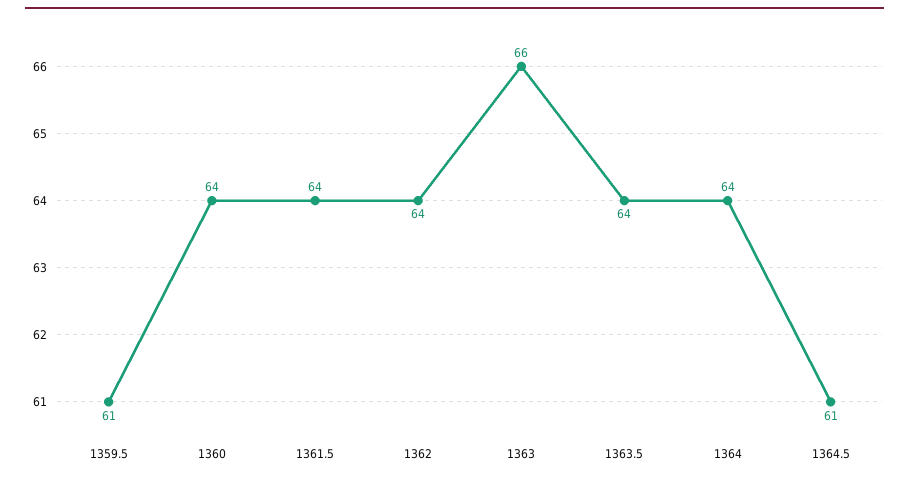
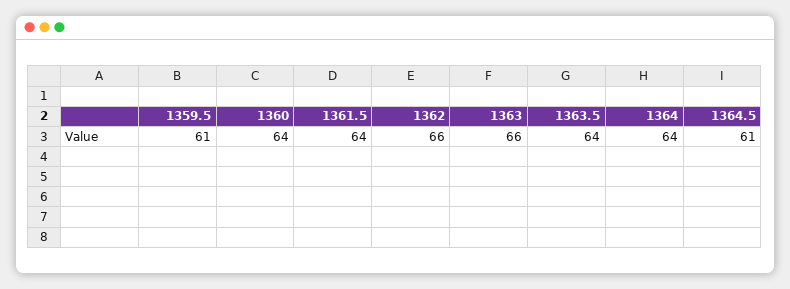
1362: 64 -> 66

